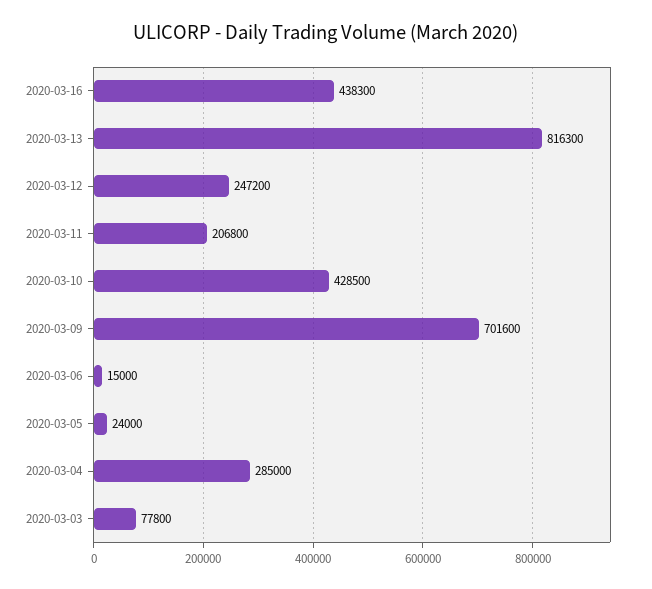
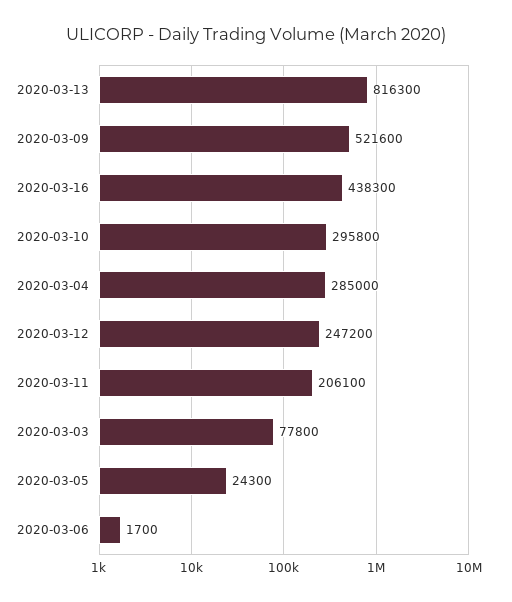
2020-03-11: 206800 -> 206100
2020-03-10: 428500 -> 295800
2020-03-09: 701600 -> 521600
2020-03-06: 15000 -> 1700
2020-03-05: 24000 -> 24300

